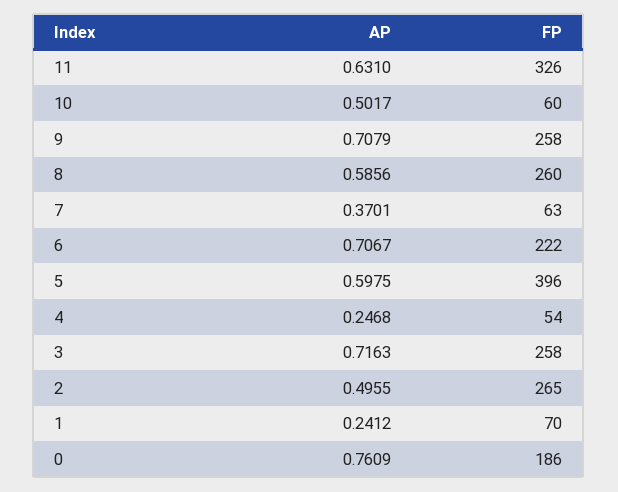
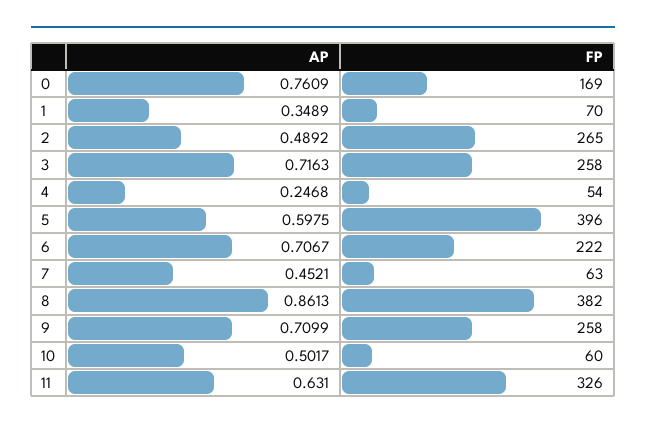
AP, 9: 0.7079 -> 0.7099
AP, 8: 0.5856 -> 0.8613
FP, 8: 260 -> 382
AP, 7: 0.3701 -> 0.4521
AP, 2: 0.4955 -> 0.4892
AP, 1: 0.2412 -> 0.3489
FP, 0: 186 -> 169

